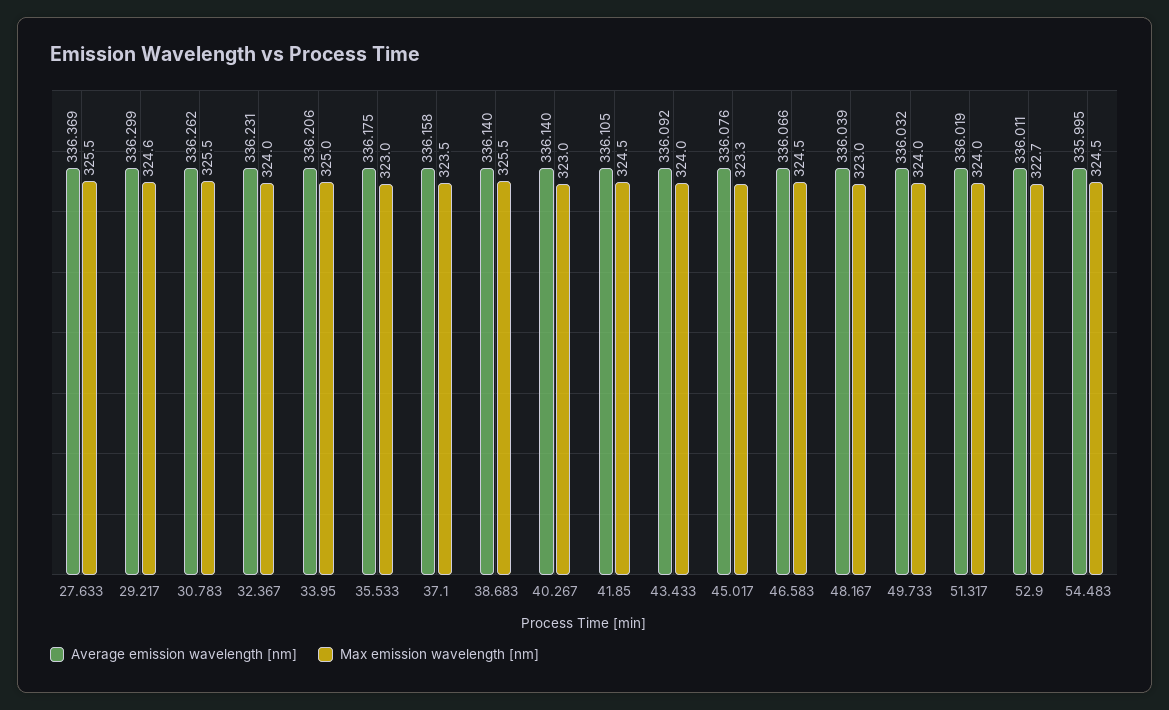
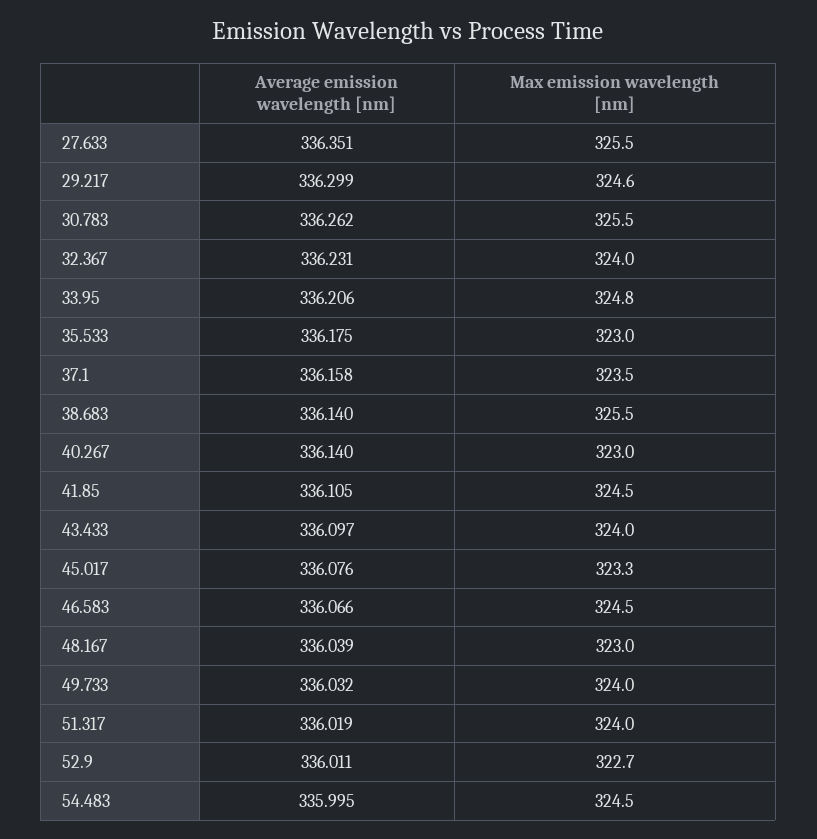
Average emission wavelength [nm], 27.633: 336.369 -> 336.351
Max emission wavelength [nm], 33.95: 325 -> 324.8
Average emission wavelength [nm], 43.433: 336.092 -> 336.097

